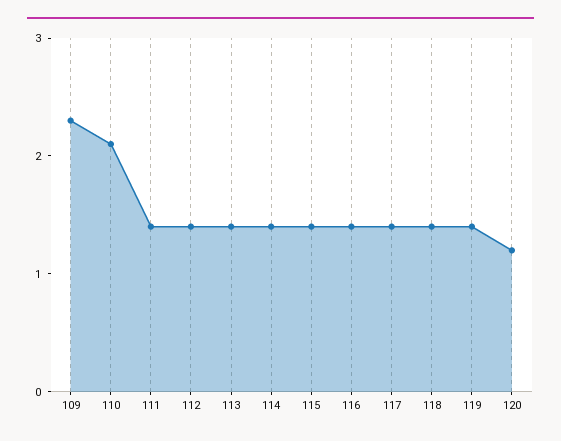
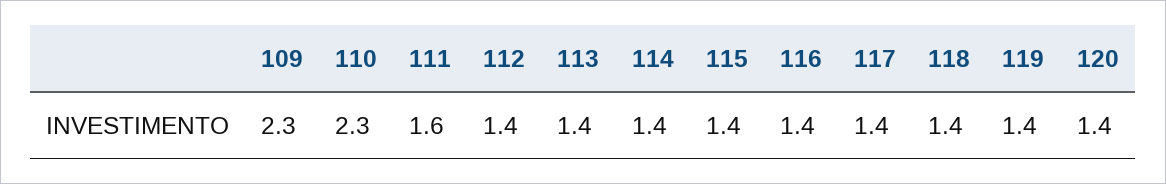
110: 2.1 -> 2.3
111: 1.4 -> 1.6
120: 1.2 -> 1.4

